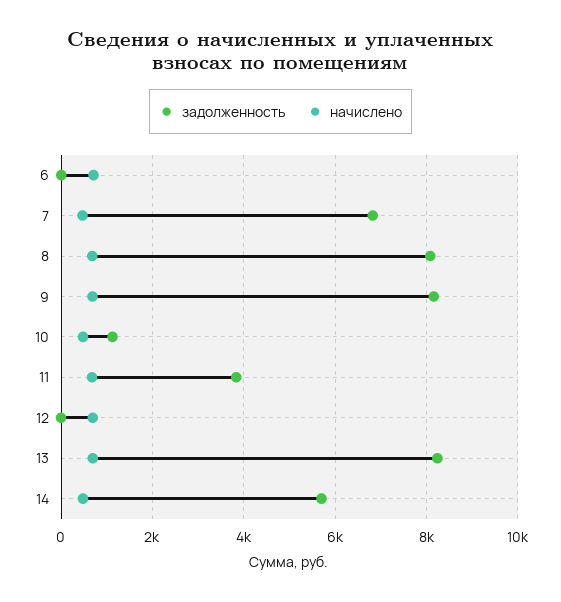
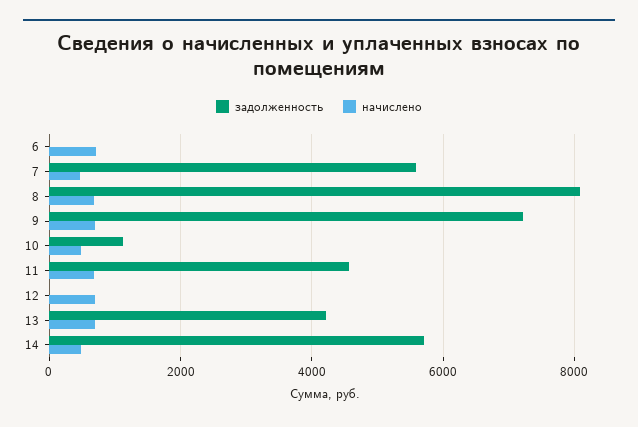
задолженность, 7: 6800 -> 5600
задолженность, 9: 8200 -> 7200
задолженность, 11: 3800 -> 4600
задолженность, 13: 8200 -> 4200

